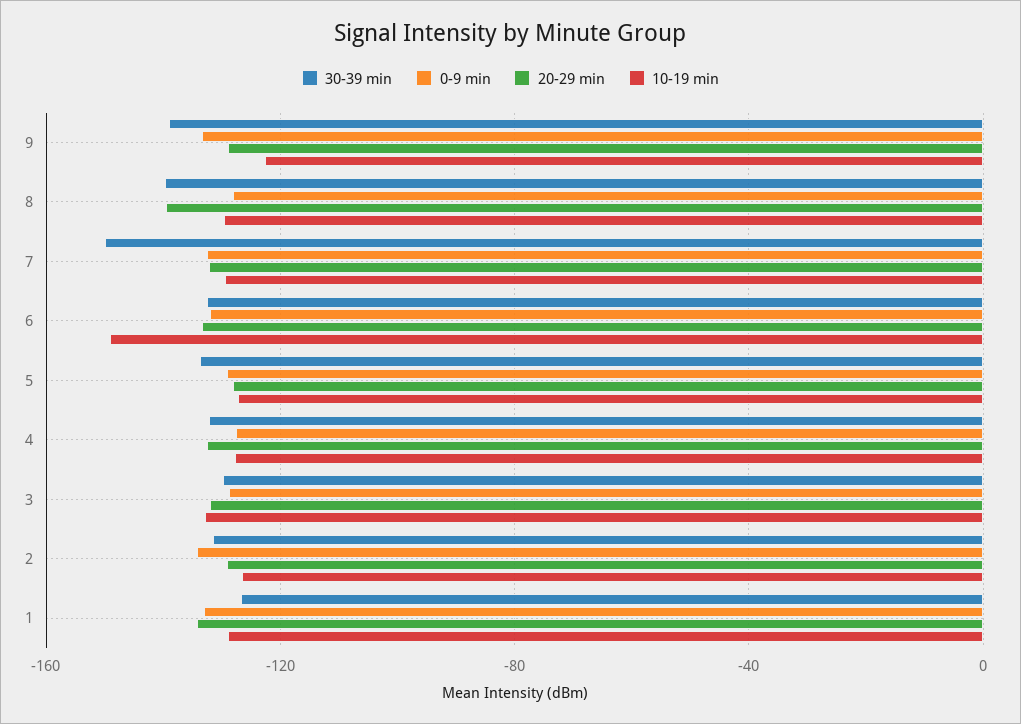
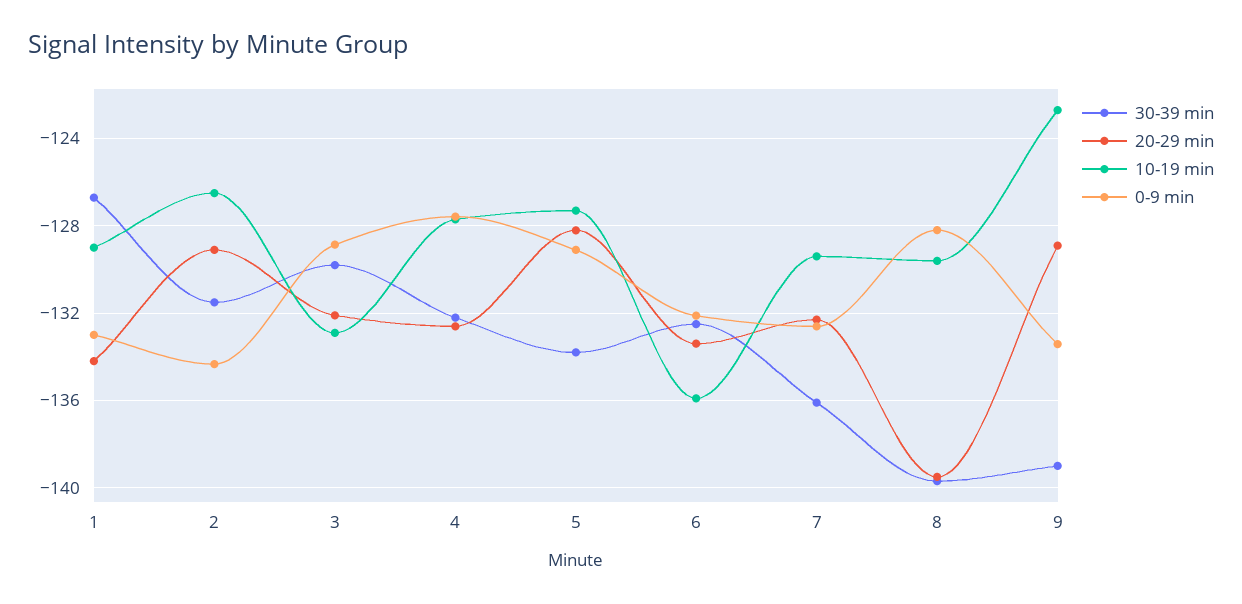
30-39 min, 7: -150 -> -136
10-19 min, 6: -150 -> -136

